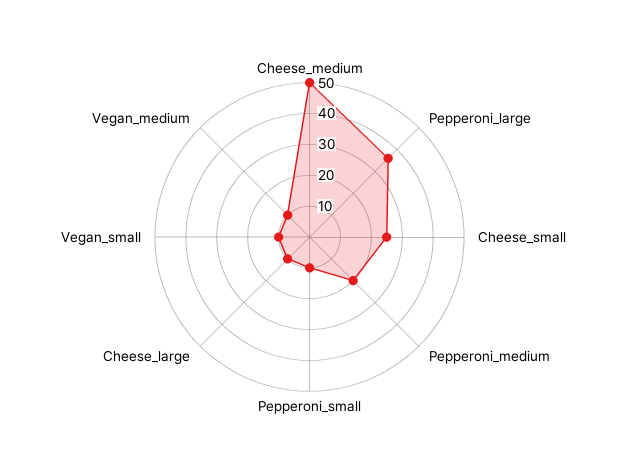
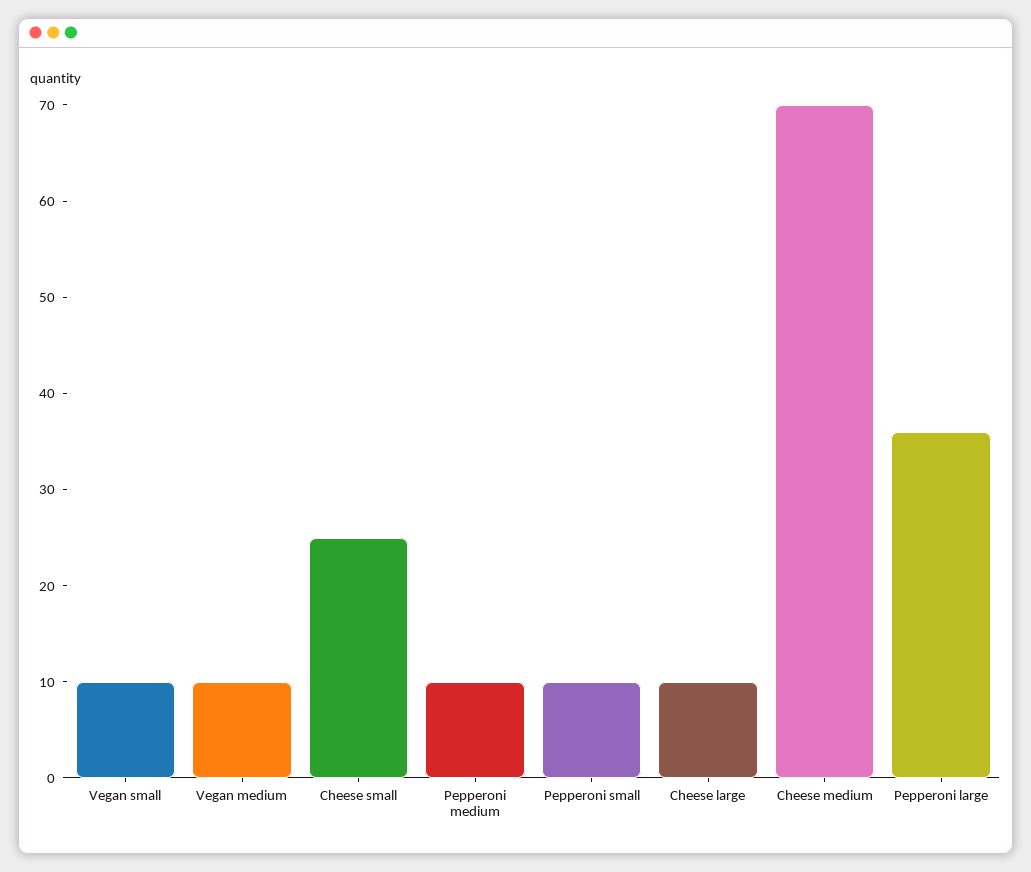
Cheese_medium: 50 -> 70
Pepperoni_medium: 20 -> 10

